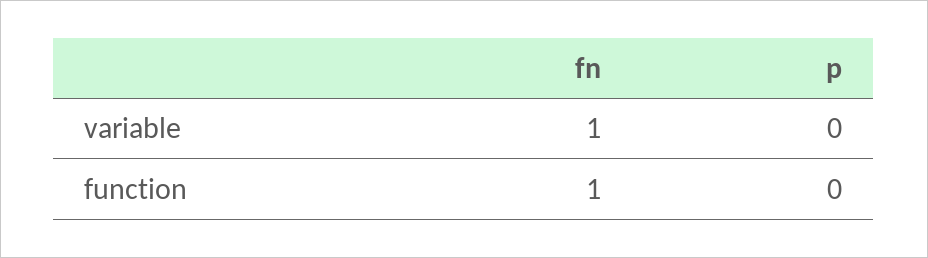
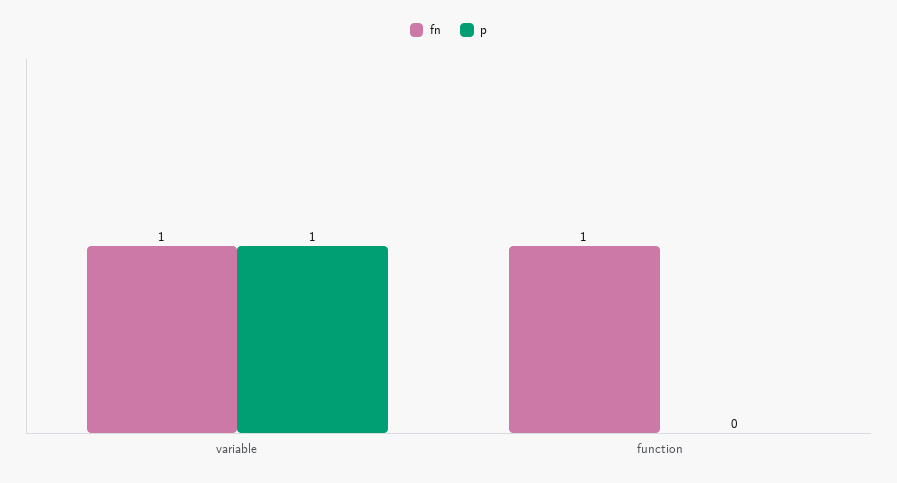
p, variable: 0 -> 1

